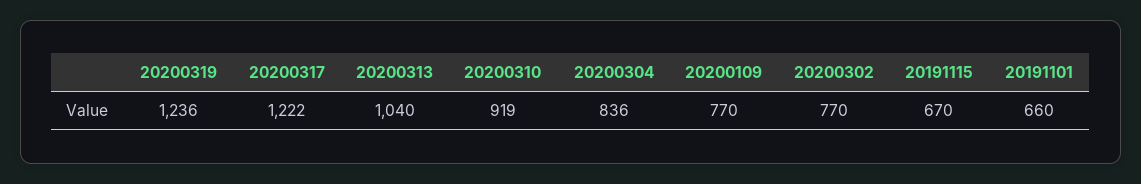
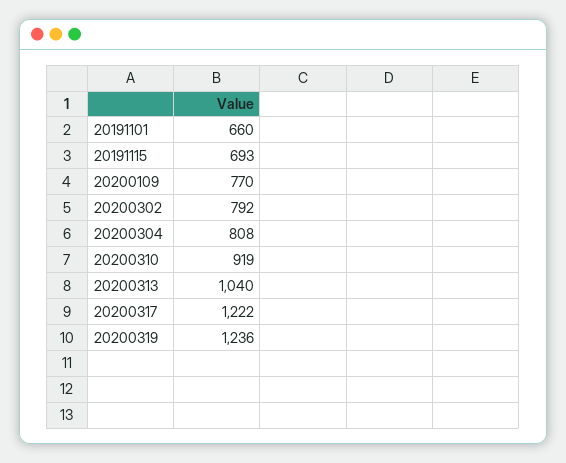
20200304: 836 -> 808
20200302: 770 -> 792
20191115: 670 -> 693

